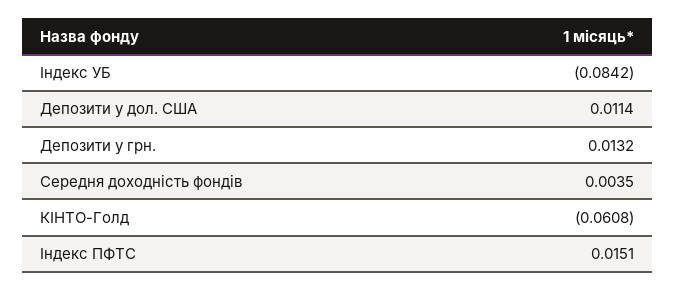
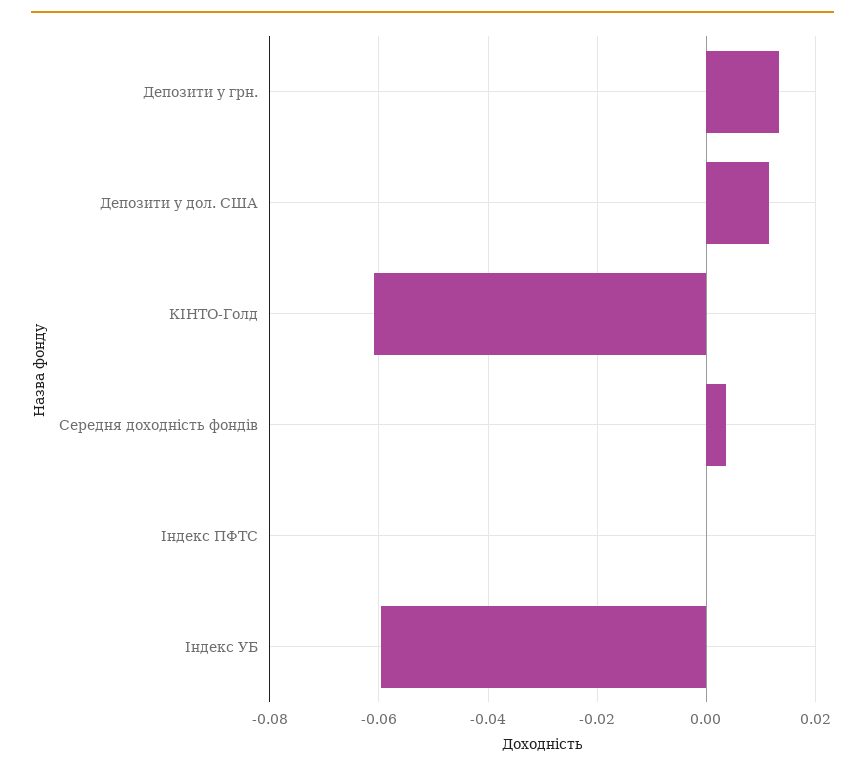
Індекс УБ: -0.0842 -> -0.06
Індекс ПФТС: 0.0151 -> 0

